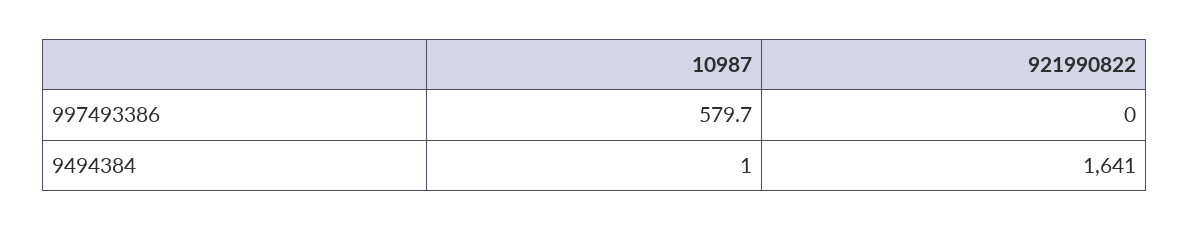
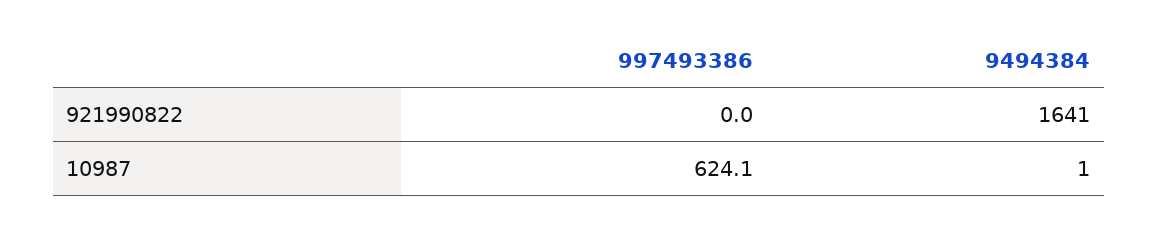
10987, 997493386: 579.7 -> 624.1

